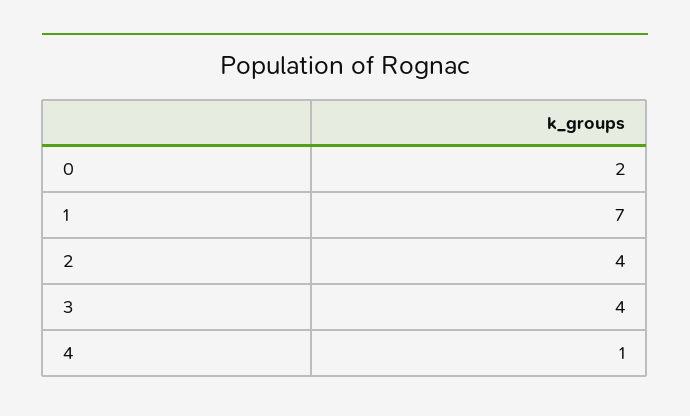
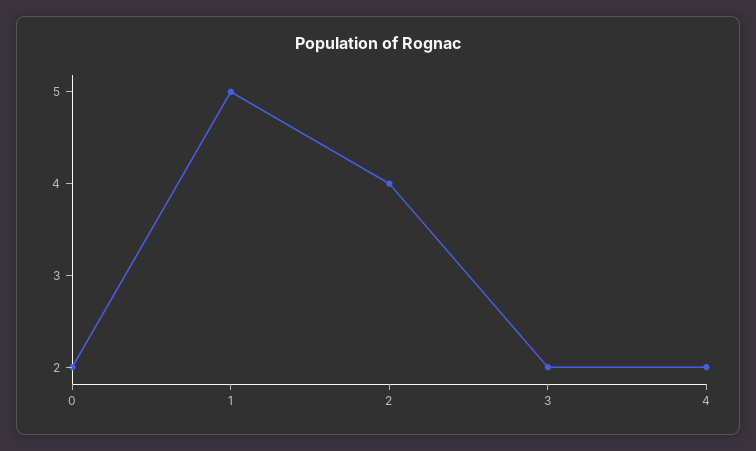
1: 7 -> 5
3: 4 -> 2
4: 1 -> 2

